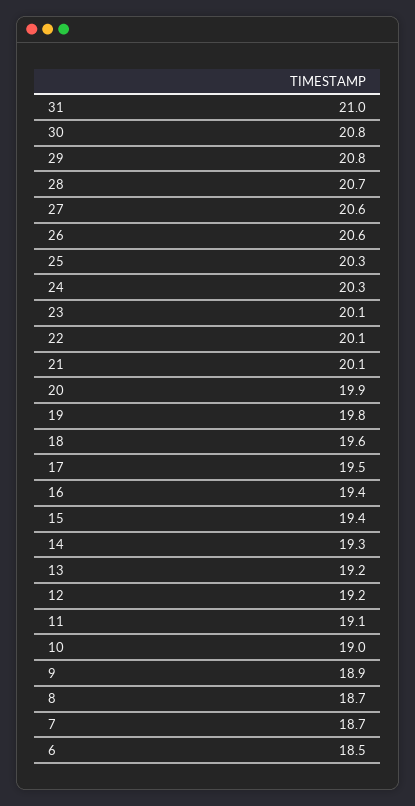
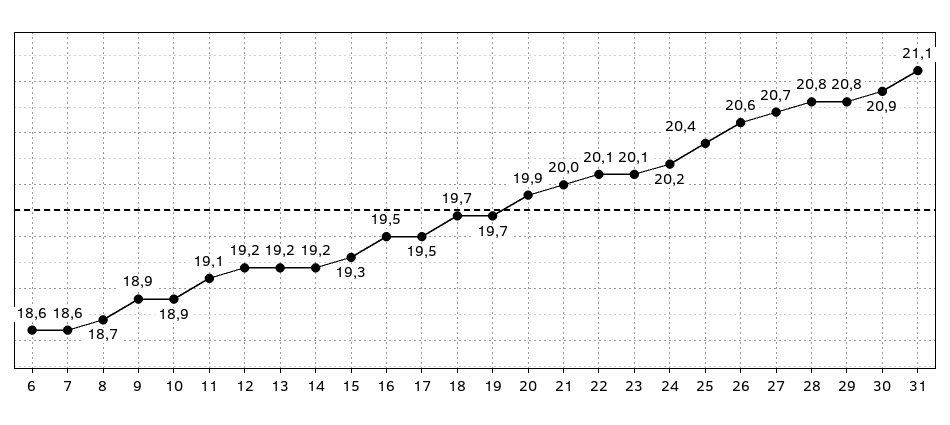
31: 21 -> 21.1
30: 20.8 -> 20.9
28: 20.7 -> 20.8
27: 20.6 -> 20.7
25: 20.3 -> 20.4
24: 20.3 -> 20.2
21: 20.1 -> 20
19: 19.8 -> 19.7
18: 19.6 -> 19.7
16: 19.4 -> 19.5
15: 19.4 -> 19.3
14: 19.3 -> 19.2
10: 19 -> 18.9
7: 18.7 -> 18.6
6: 18.5 -> 18.6

